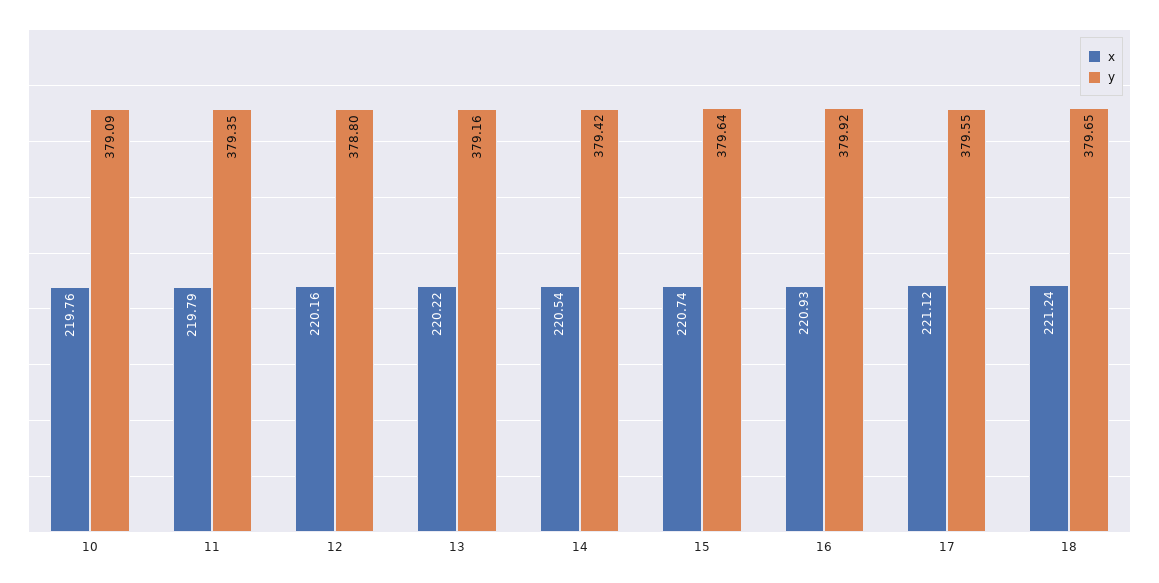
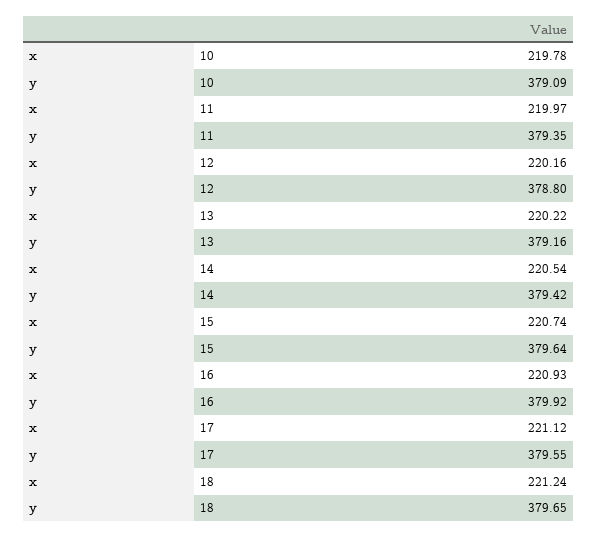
x, 10: 219.76 -> 219.78
x, 11: 219.79 -> 219.97

